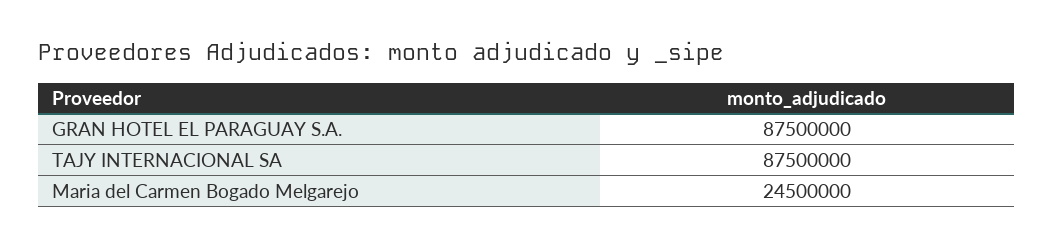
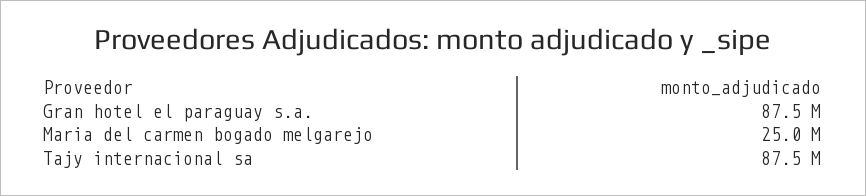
Maria del Carmen Bogado Melgarejo: 24500000 -> 25000000

